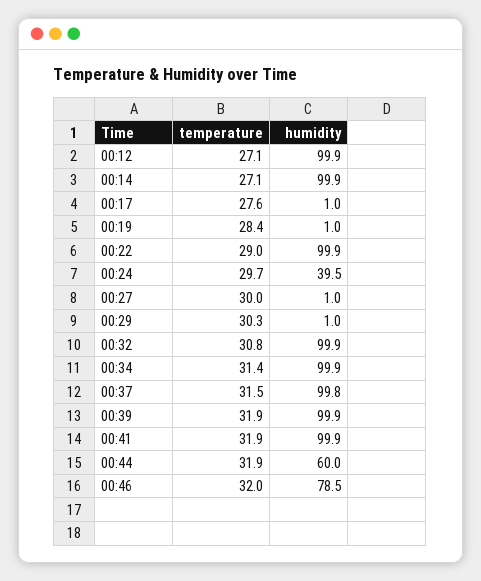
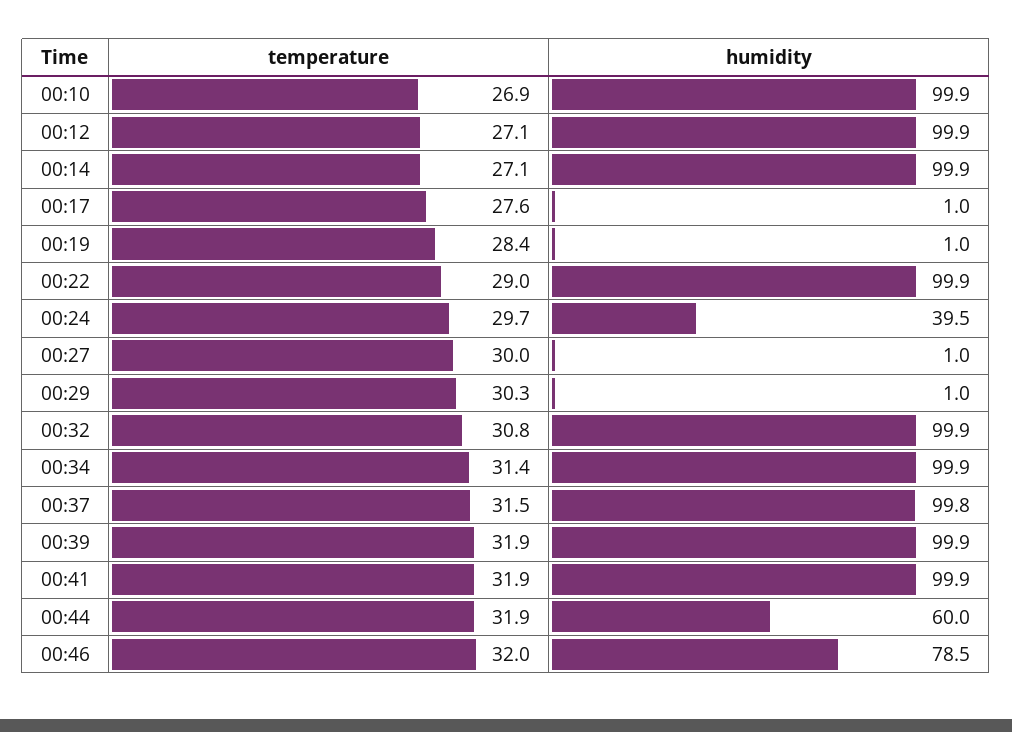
temperature, 00:10: none -> 26.9
humidity, 00:10: none -> 99.9

